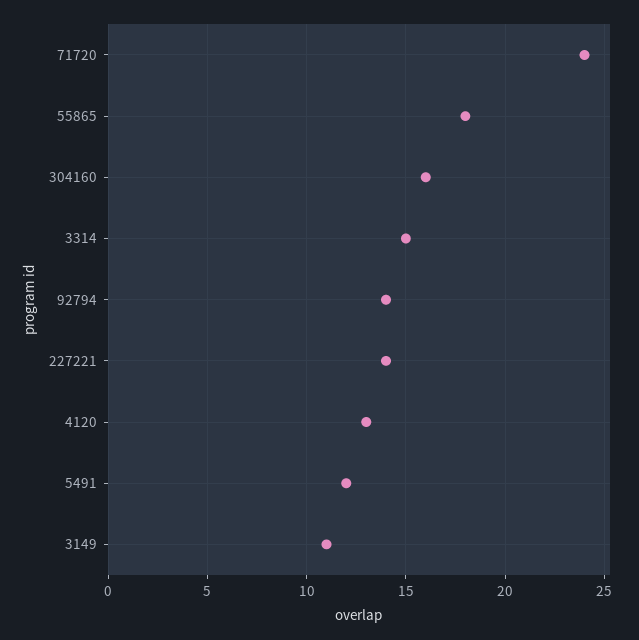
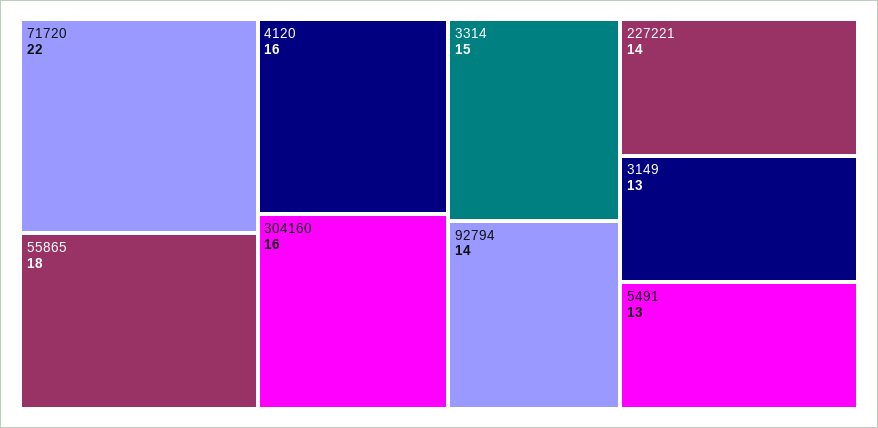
71720: 24 -> 22
4120: 13 -> 16
5491: 12 -> 13
3149: 11 -> 13

